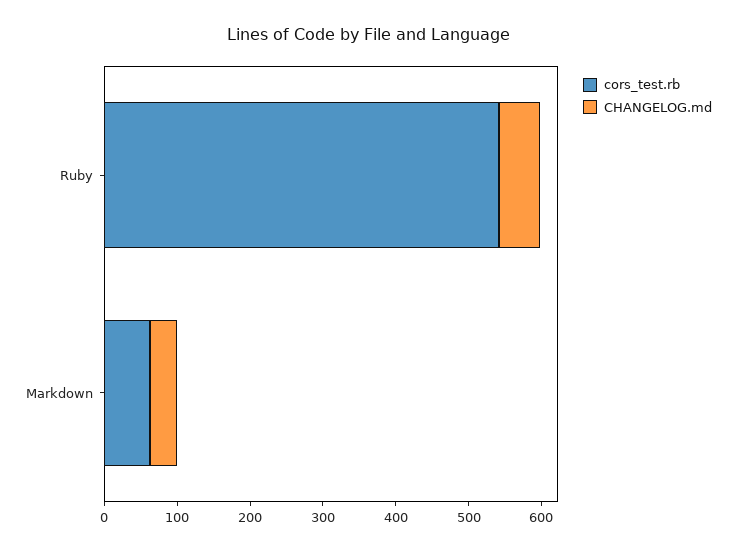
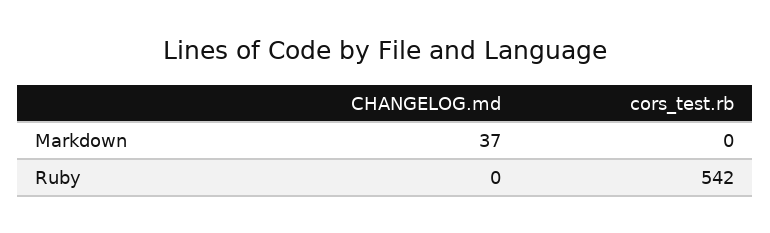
CHANGELOG.md, Ruby: 60 -> 0
cors_test.rb, Markdown: 60 -> 0

